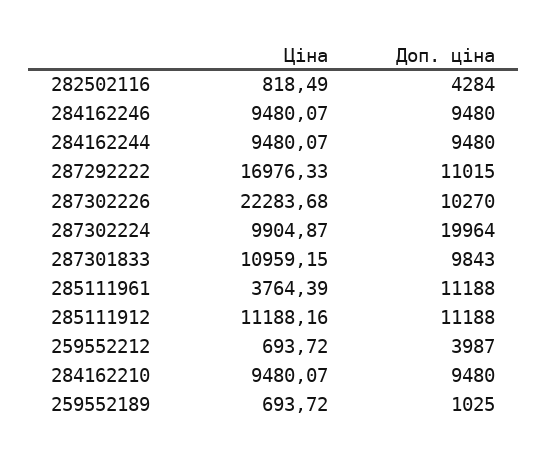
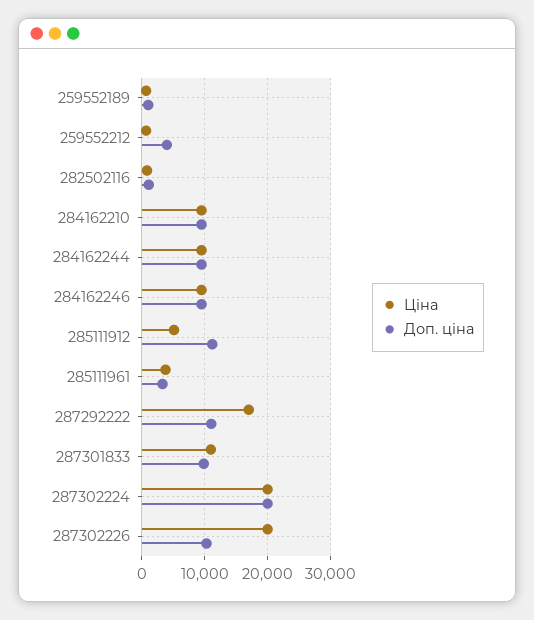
Доп. ціна, 282502116: 4284 -> 1000
Ціна, 287302226: 22283.68 -> 20000
Ціна, 287302224: 9904.87 -> 20000
Доп. ціна, 285111961: 11188 -> 3000
Ціна, 285111912: 11188.16 -> 5000

